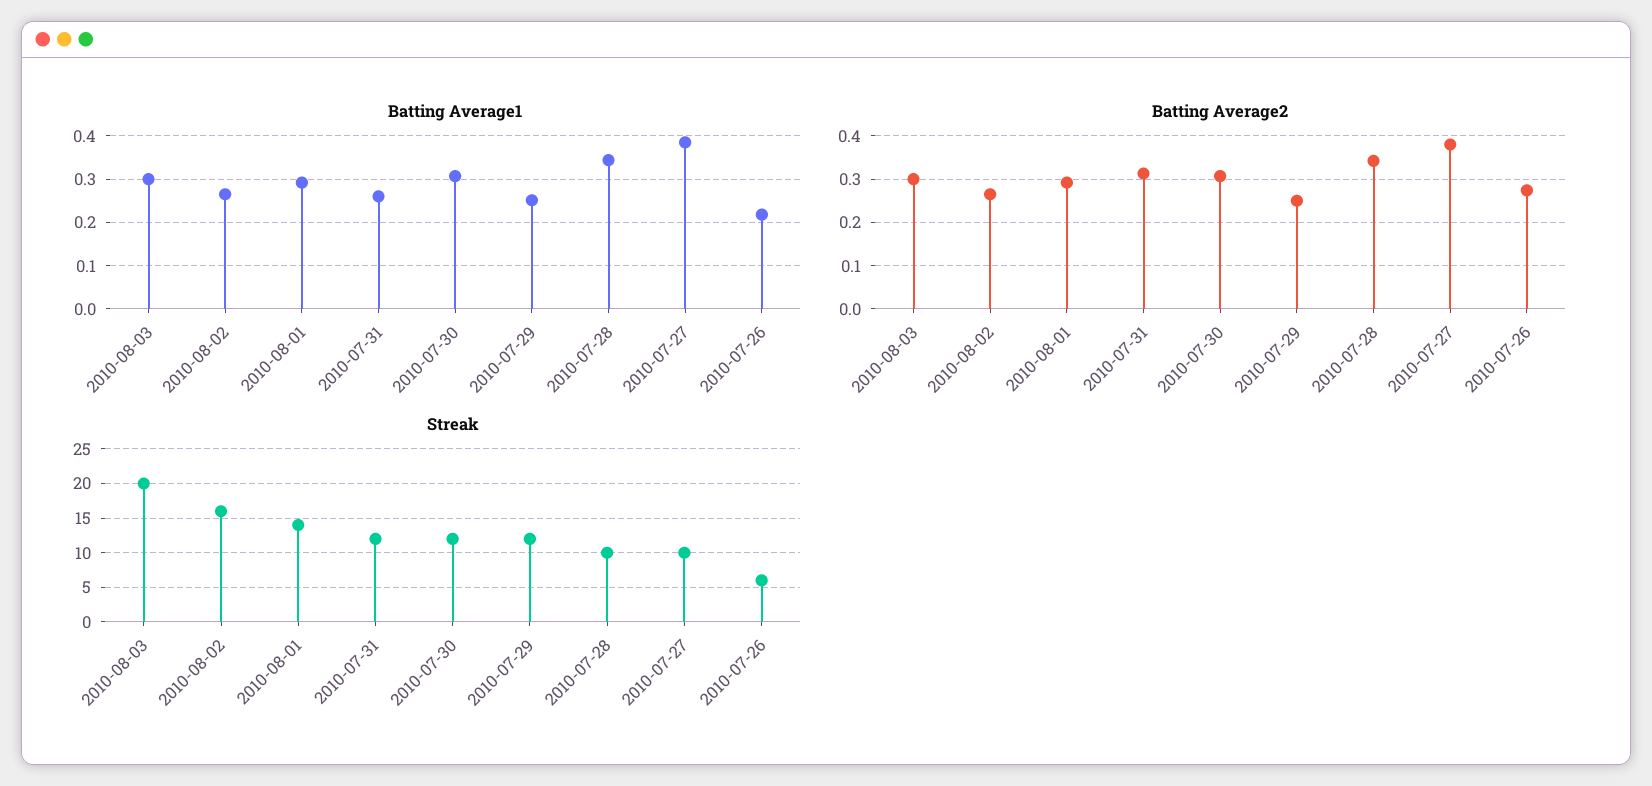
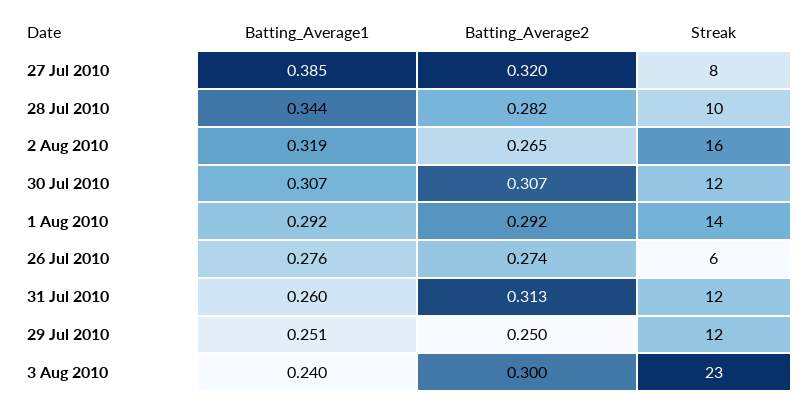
Batting Average1, 2010-08-03: 0.3 -> 0.24
Batting Average1, 2010-08-02: 0.26 -> 0.319
Batting Average1, 2010-07-26: 0.22 -> 0.276
Batting Average2, 2010-07-28: 0.34 -> 0.282
Batting Average2, 2010-07-27: 0.38 -> 0.32
Streak, 2010-08-03: 20 -> 23
Streak, 2010-07-27: 10 -> 8

